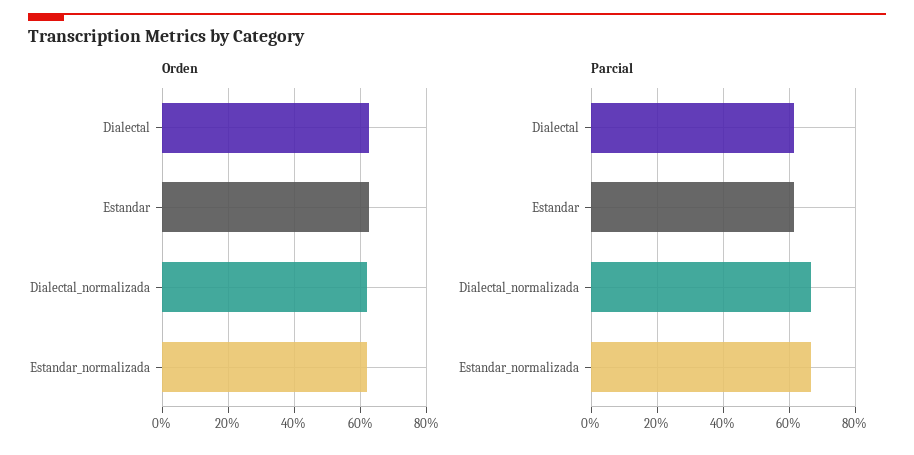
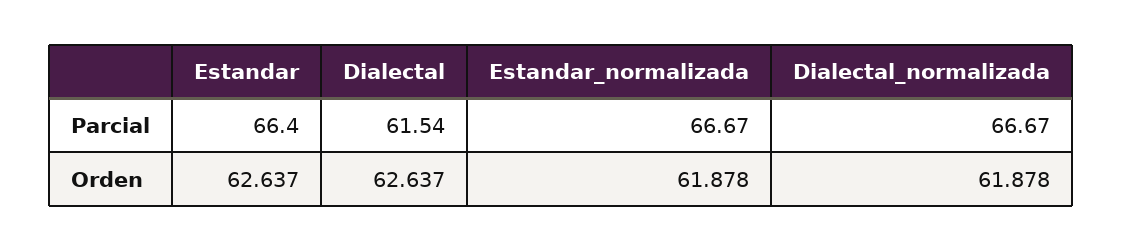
Parcial, Estandar: 62 -> 66.4

